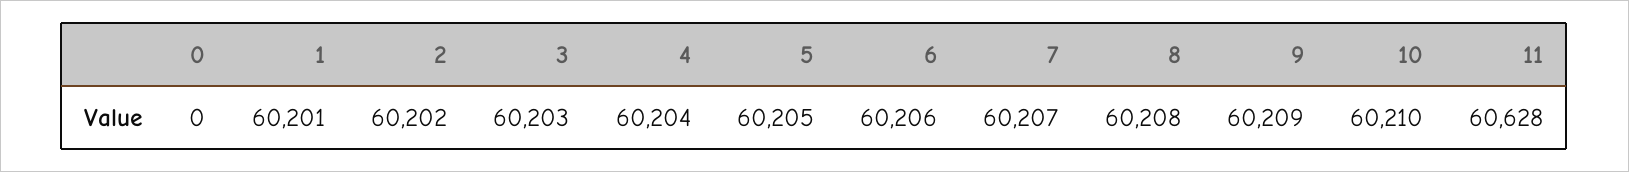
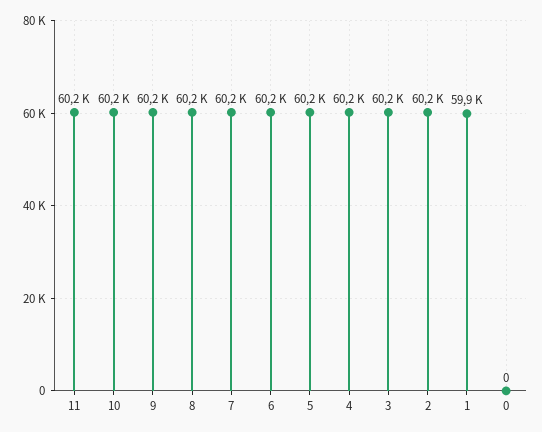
1: 60201 -> 59900
11: 60628 -> 60200

